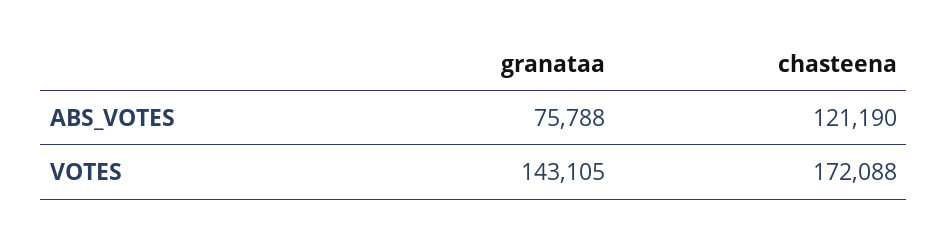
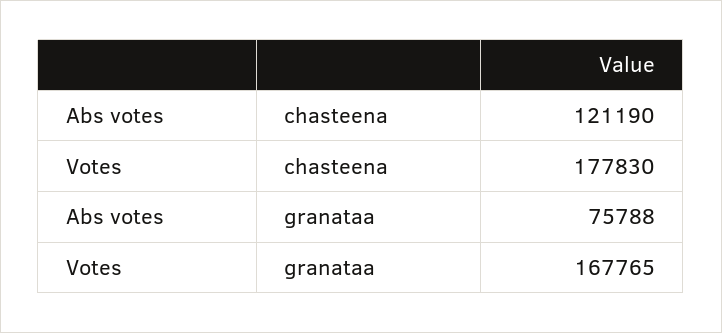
granataa, VOTES: 143105 -> 167765
chasteena, VOTES: 172088 -> 177830

